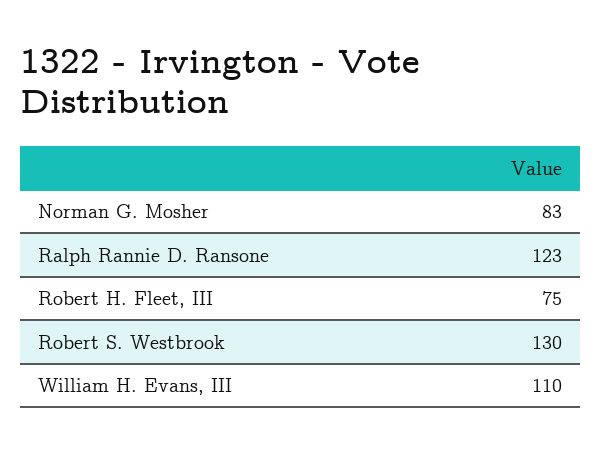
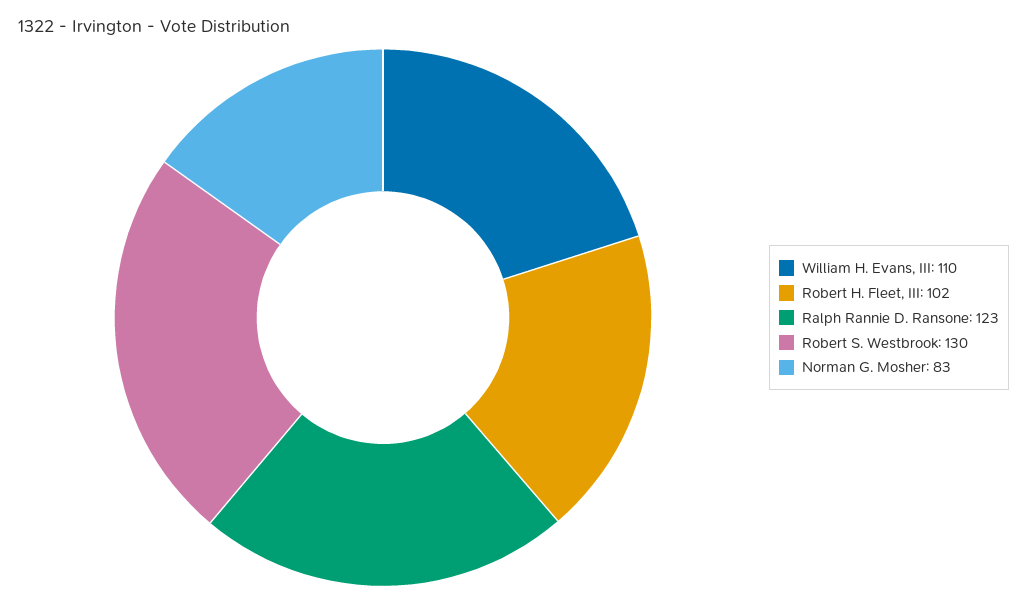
Robert H. Fleet, III: 75 -> 102

